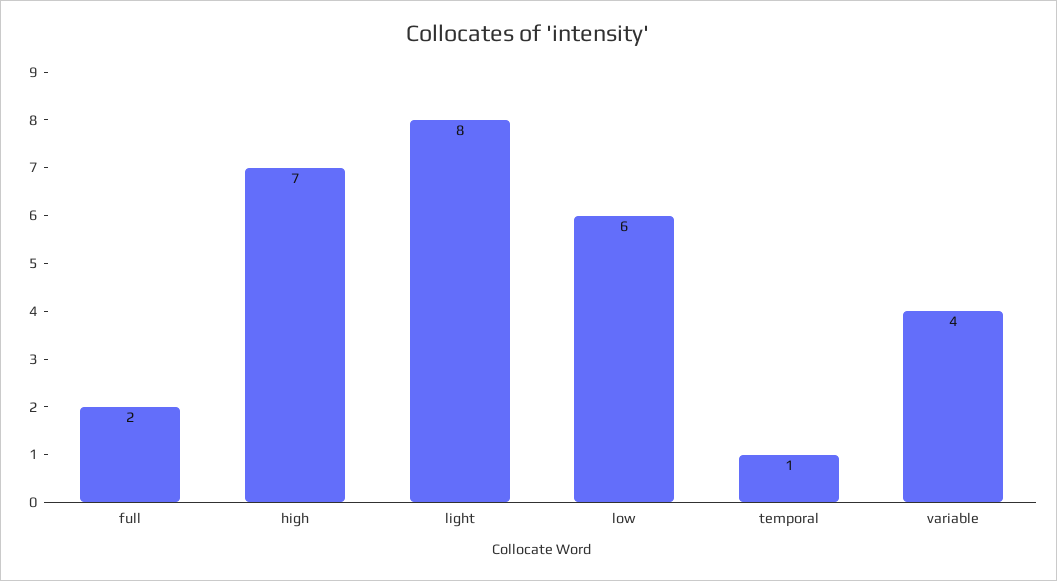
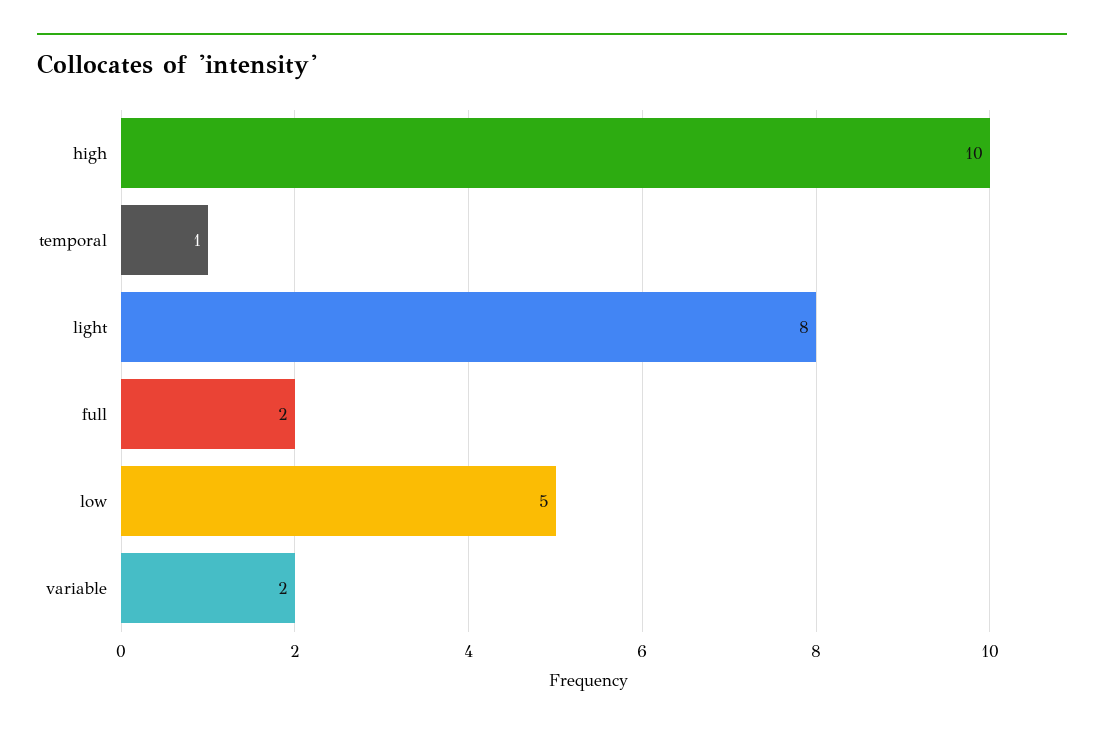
high: 7 -> 10
low: 6 -> 5
variable: 4 -> 2

